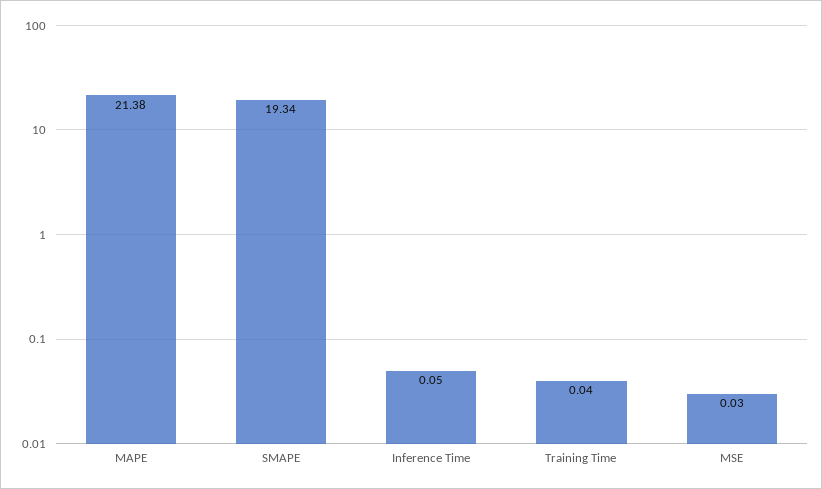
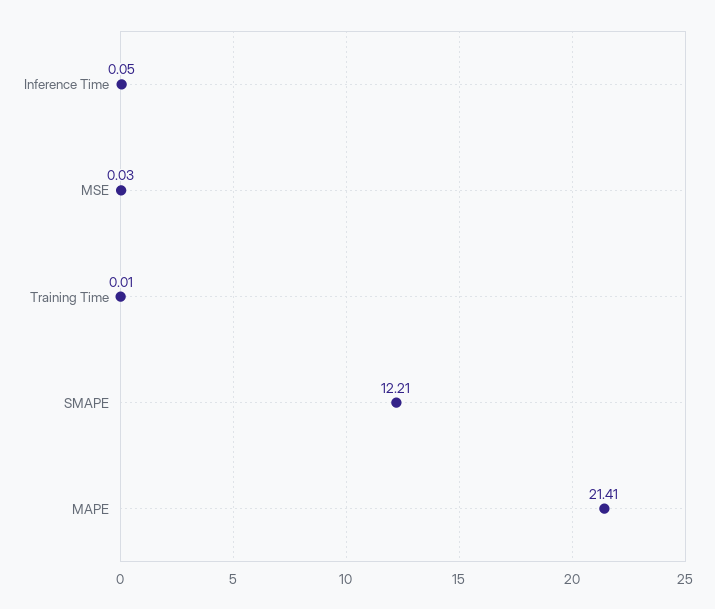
MAPE: 21.38 -> 21.41
SMAPE: 19.34 -> 12.21
Training Time: 0.04 -> 0.01

